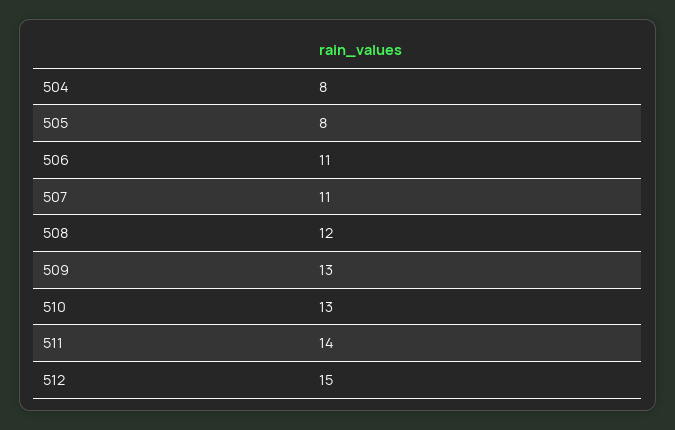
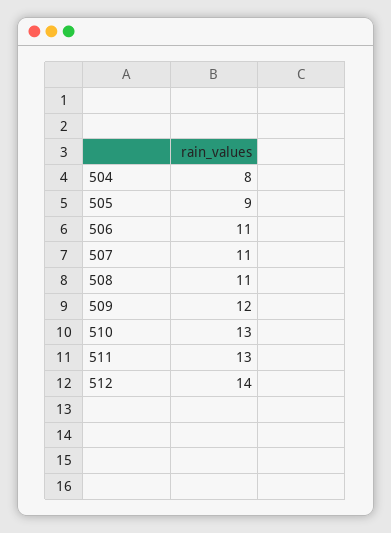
505: 8 -> 9
508: 12 -> 11
509: 13 -> 12
511: 14 -> 13
512: 15 -> 14

